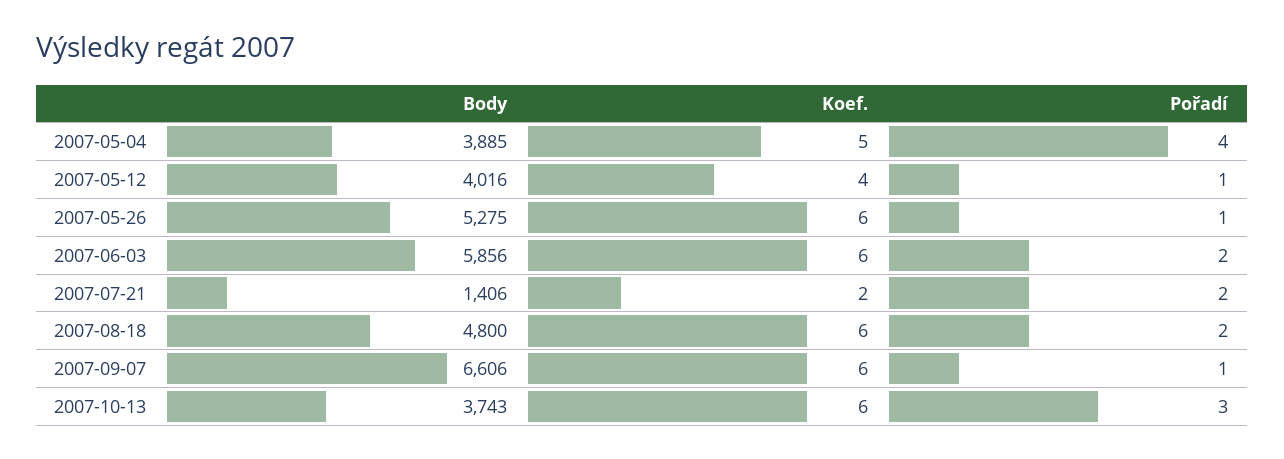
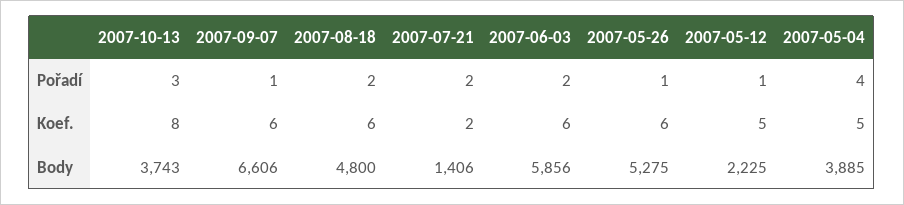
Body, 2007-05-12: 4016 -> 2225
Koef., 2007-05-12: 4 -> 5
Koef., 2007-10-13: 6 -> 8

